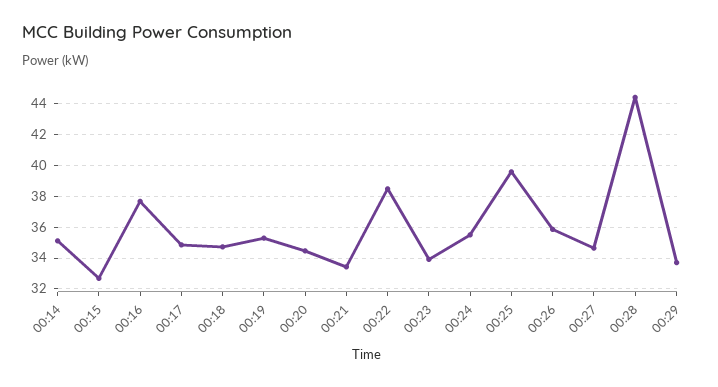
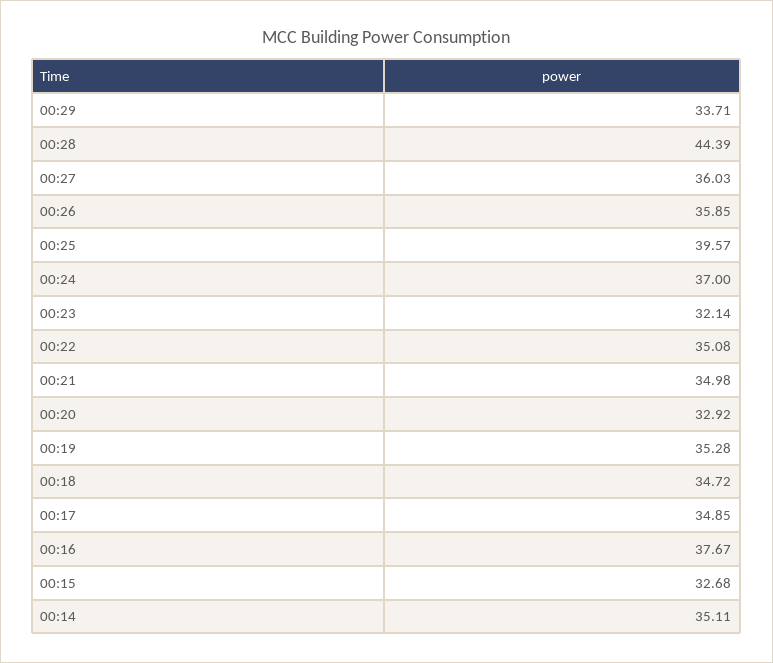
00:20: 34.5 -> 32.92
00:21: 33.5 -> 34.98
00:22: 38.5 -> 35.08
00:23: 34 -> 32.14
00:24: 35.5 -> 37
00:27: 34.5 -> 36.03

